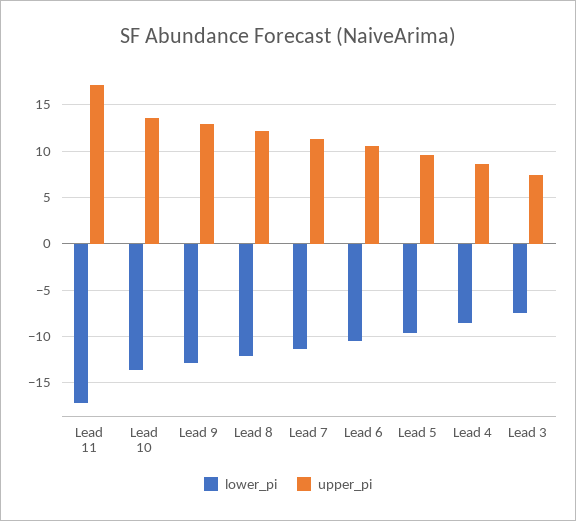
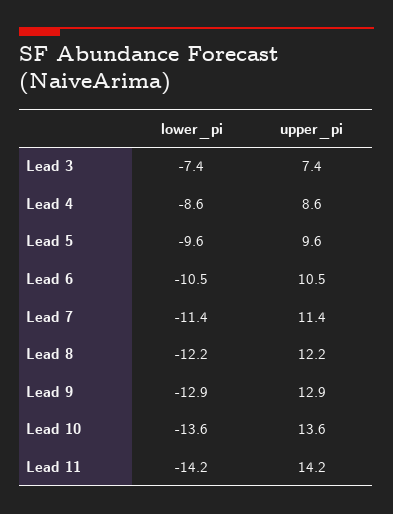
lower_pi, Lead 11: -17 -> -14.2
upper_pi, Lead 11: 17 -> 14.2

